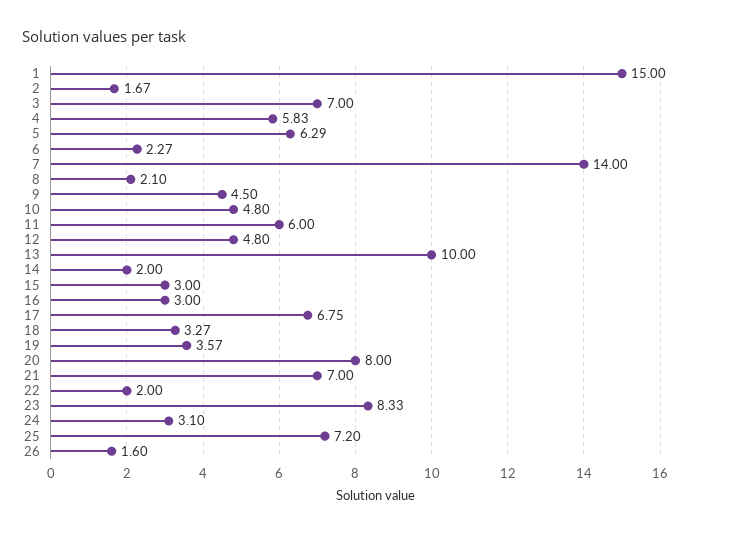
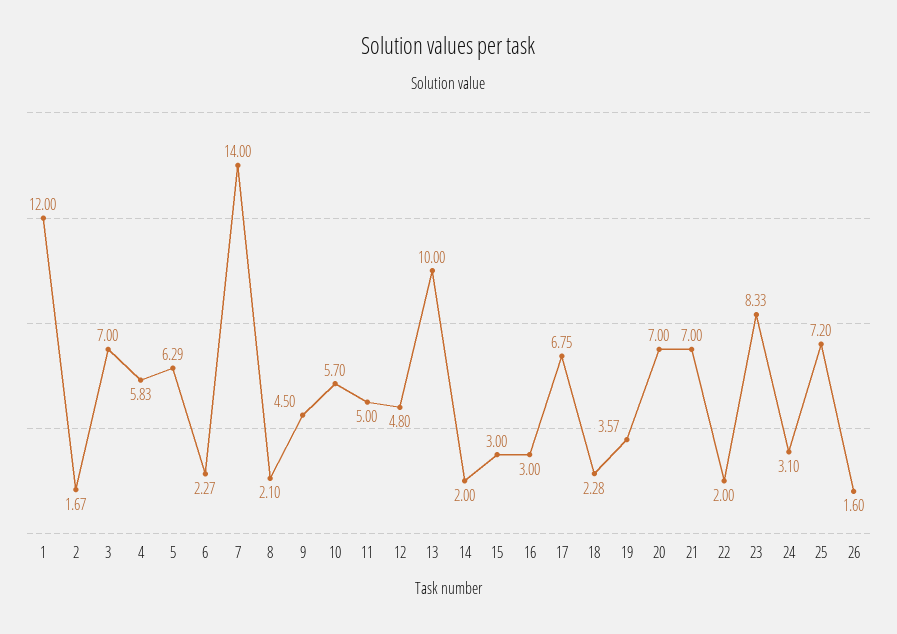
1: 15 -> 12
10: 4.8 -> 5.7
11: 6 -> 5
18: 3.27 -> 2.28
20: 8 -> 7

